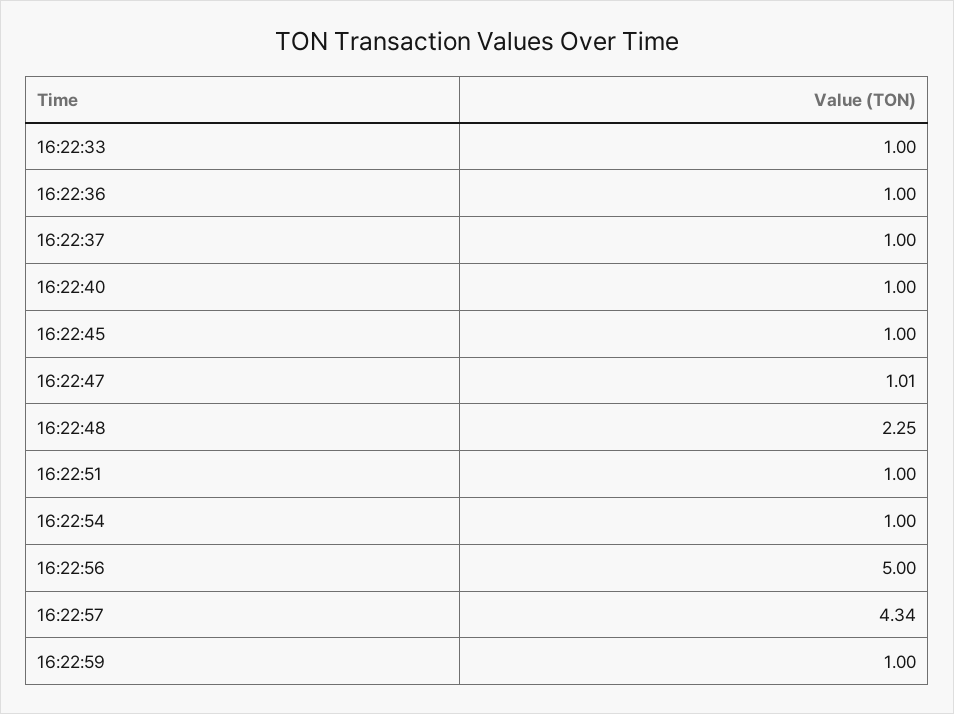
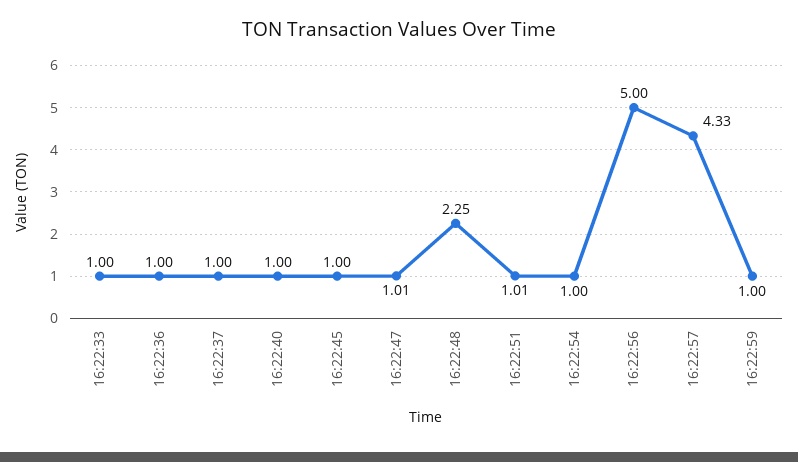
16:22:51: 1 -> 1.01
16:22:57: 4.34 -> 4.33

